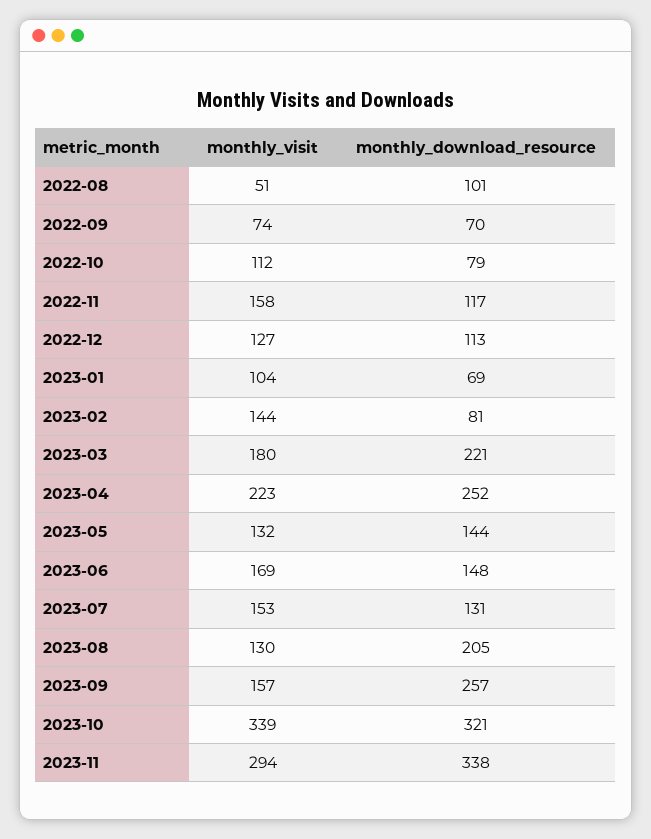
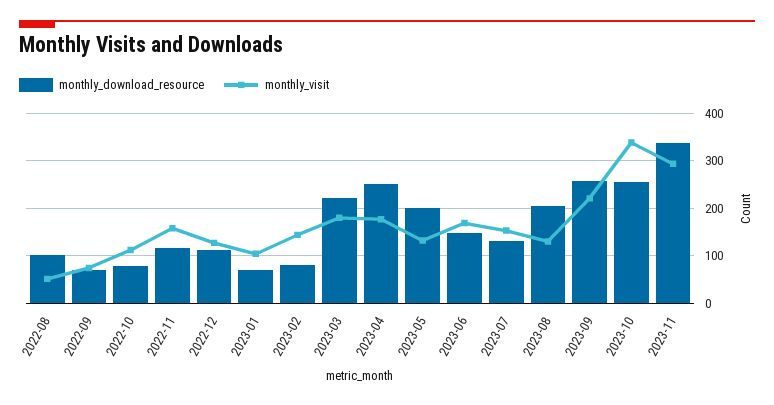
monthly_visit, 2023-04: 223 -> 180
monthly_download_resource, 2023-05: 144 -> 200
monthly_visit, 2023-09: 157 -> 220
monthly_download_resource, 2023-10: 321 -> 260

